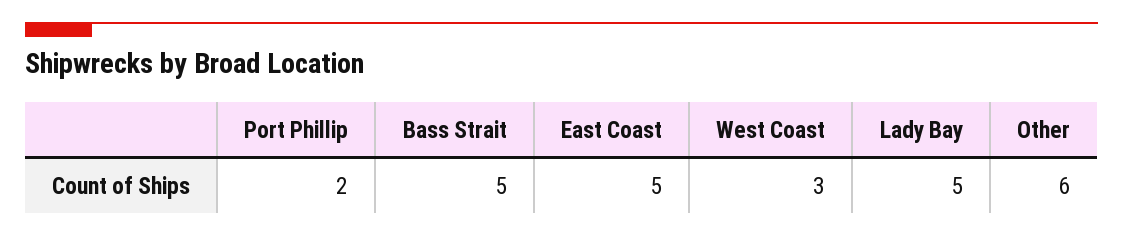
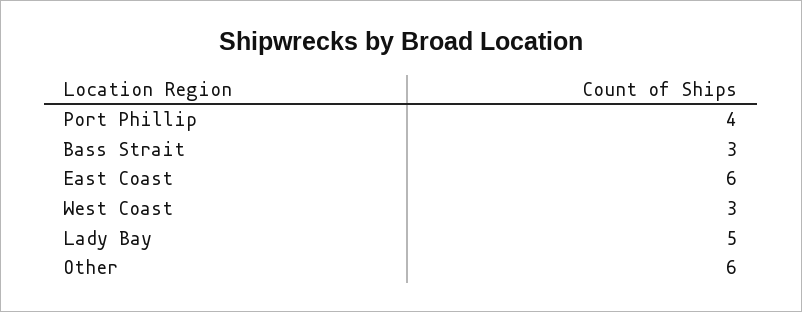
Port Phillip: 2 -> 4
Bass Strait: 5 -> 3
East Coast: 5 -> 6

